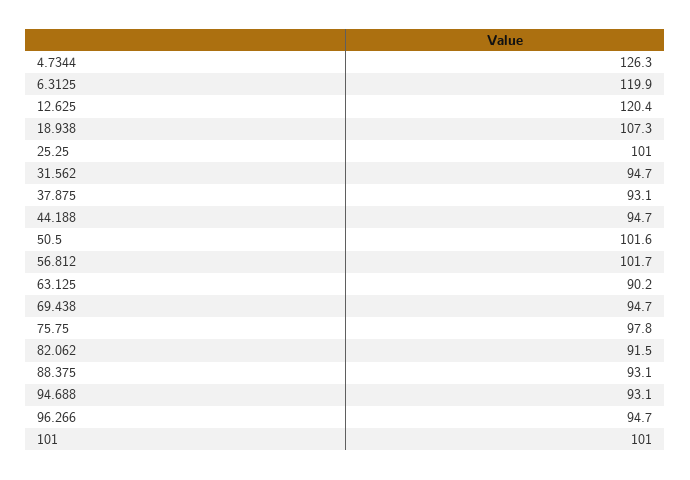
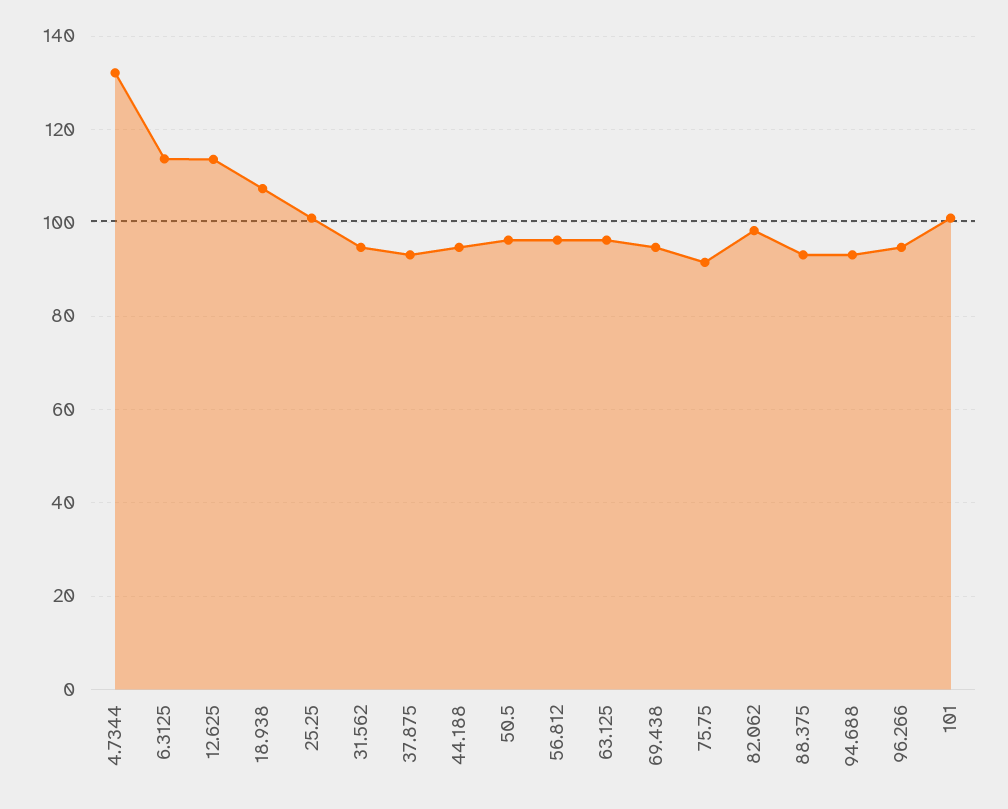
4.7344: 126.3 -> 132
6.3125: 119.9 -> 114
12.625: 120.4 -> 114
50.5: 101.6 -> 96
56.812: 101.7 -> 96
63.125: 90.2 -> 96
75.75: 97.8 -> 92
82.062: 91.5 -> 98

